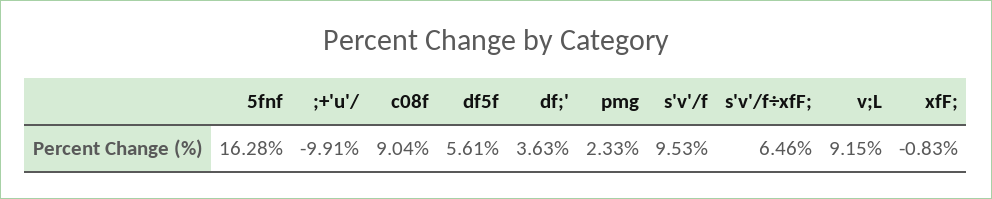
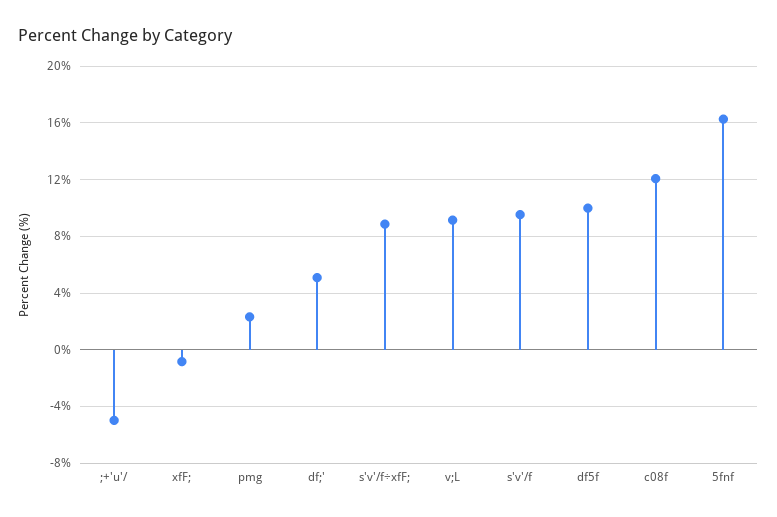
;+'u'/: -9.91 -> -5
c08f: 9.04 -> 12
df5f: 5.61 -> 10
df;': 3.63 -> 5
s'v'/f÷xfF;: 6.46 -> 9

